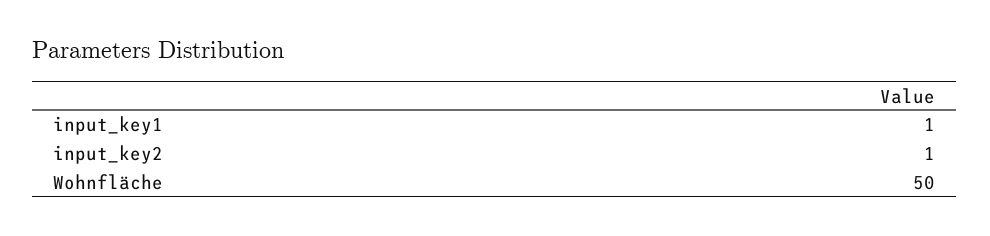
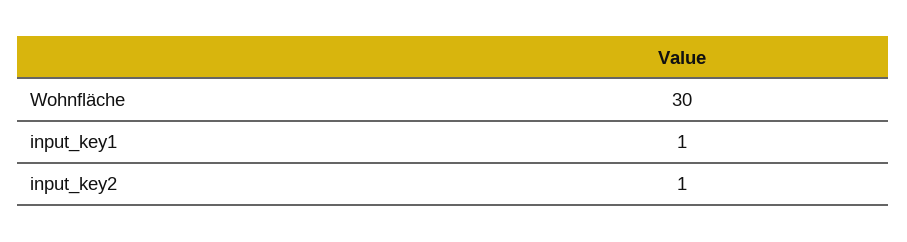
Wohnfläche: 50 -> 30

